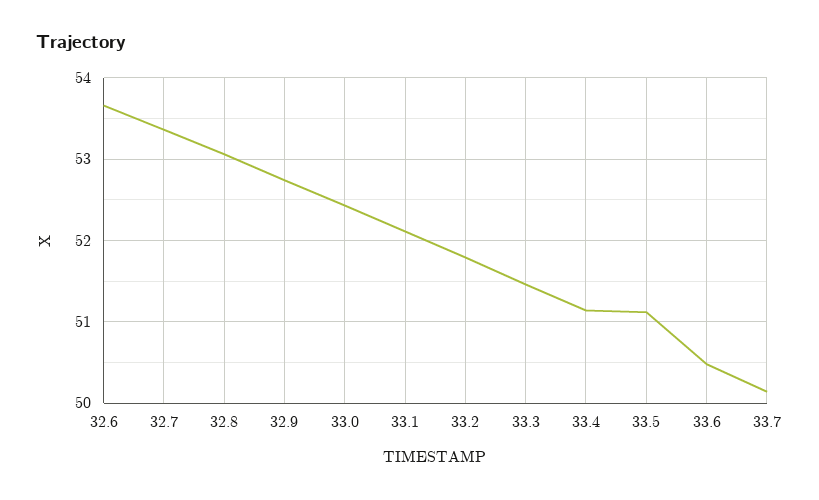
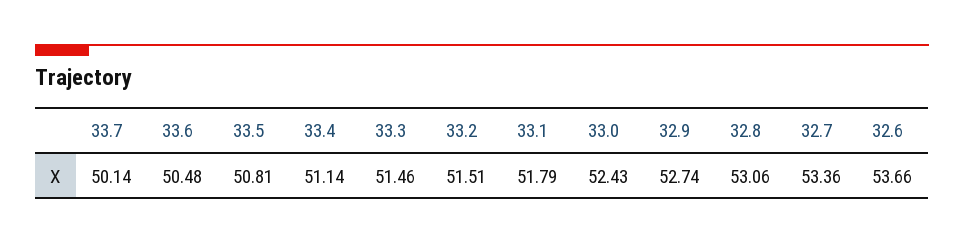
33.1: 52.1 -> 51.79
33.2: 51.8 -> 51.51
33.5: 51.1 -> 50.81

